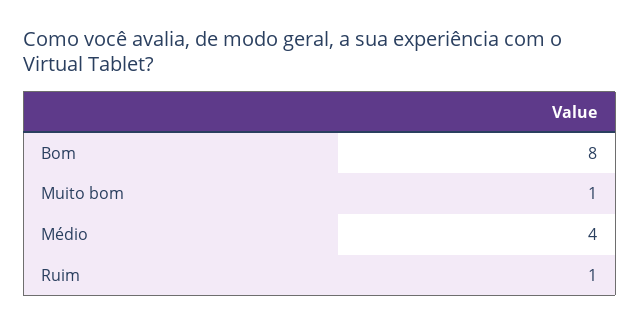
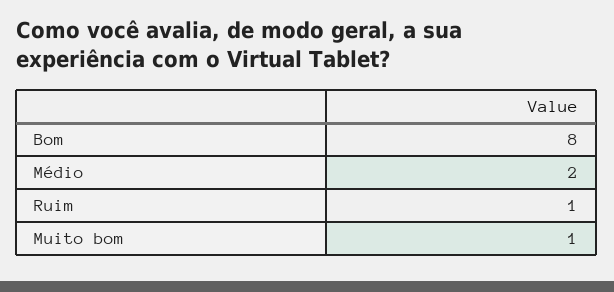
Médio: 4 -> 2

